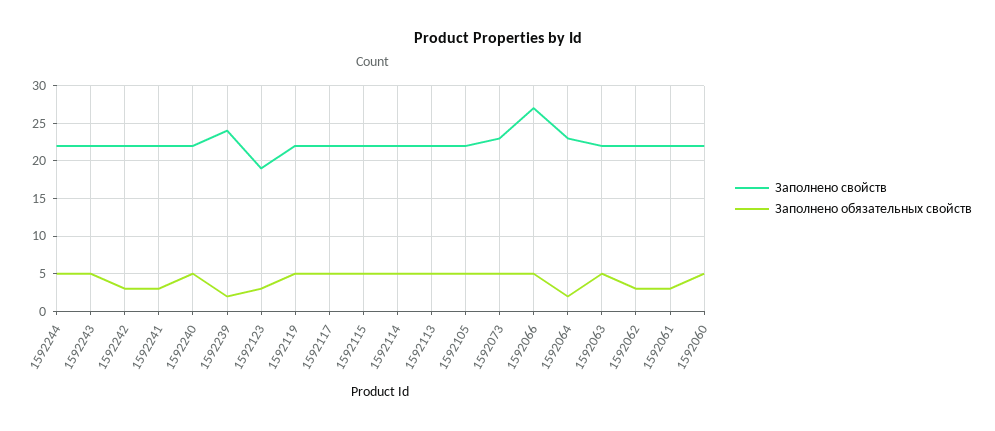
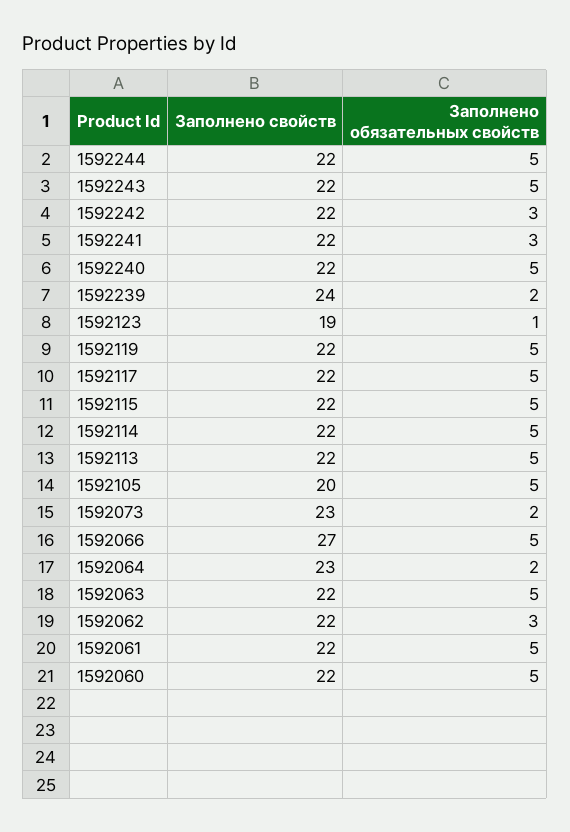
Заполнено обязательных свойств, 1592123: 3 -> 1
Заполнено свойств, 1592105: 22 -> 20
Заполнено обязательных свойств, 1592073: 5 -> 2
Заполнено обязательных свойств, 1592061: 3 -> 5

